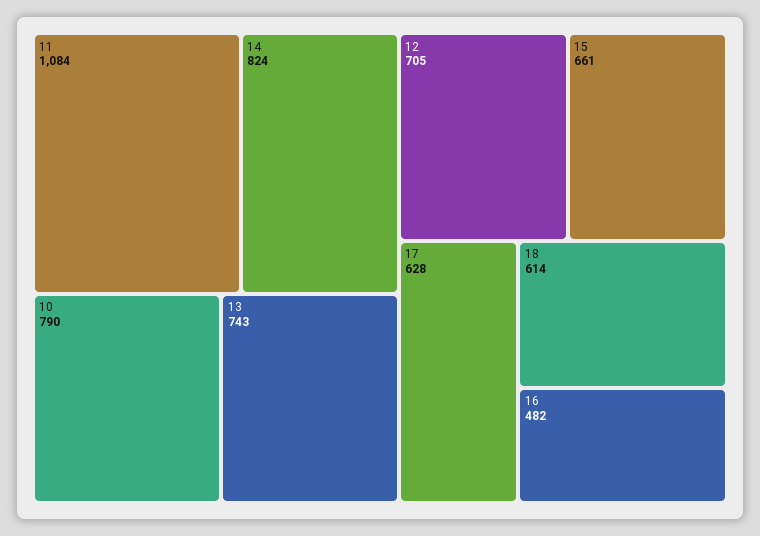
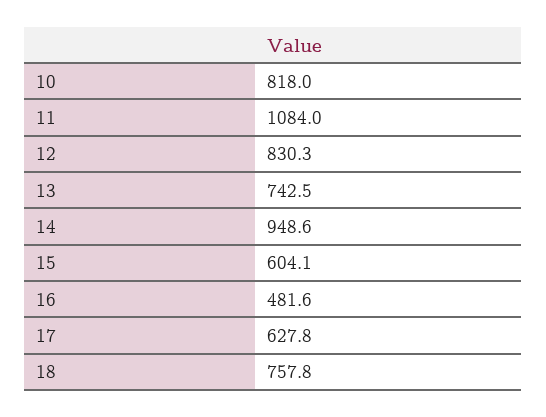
14: 824 -> 948.6
10: 790 -> 818
12: 705 -> 830.3
15: 661 -> 604.1
18: 614 -> 757.8

